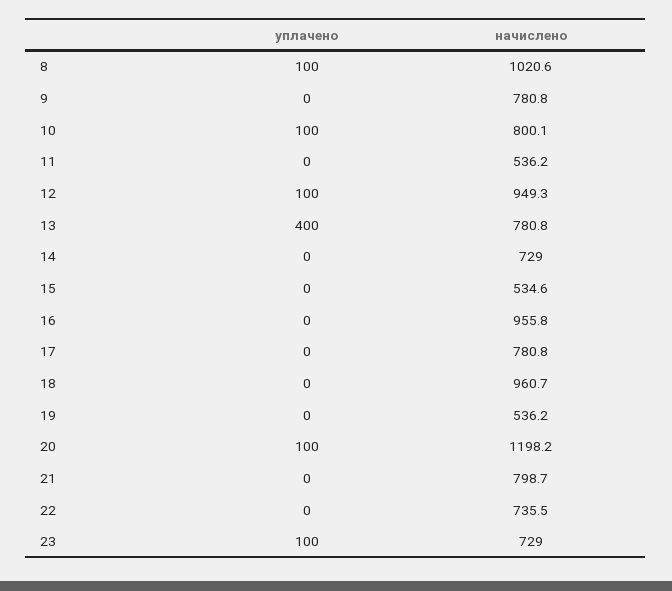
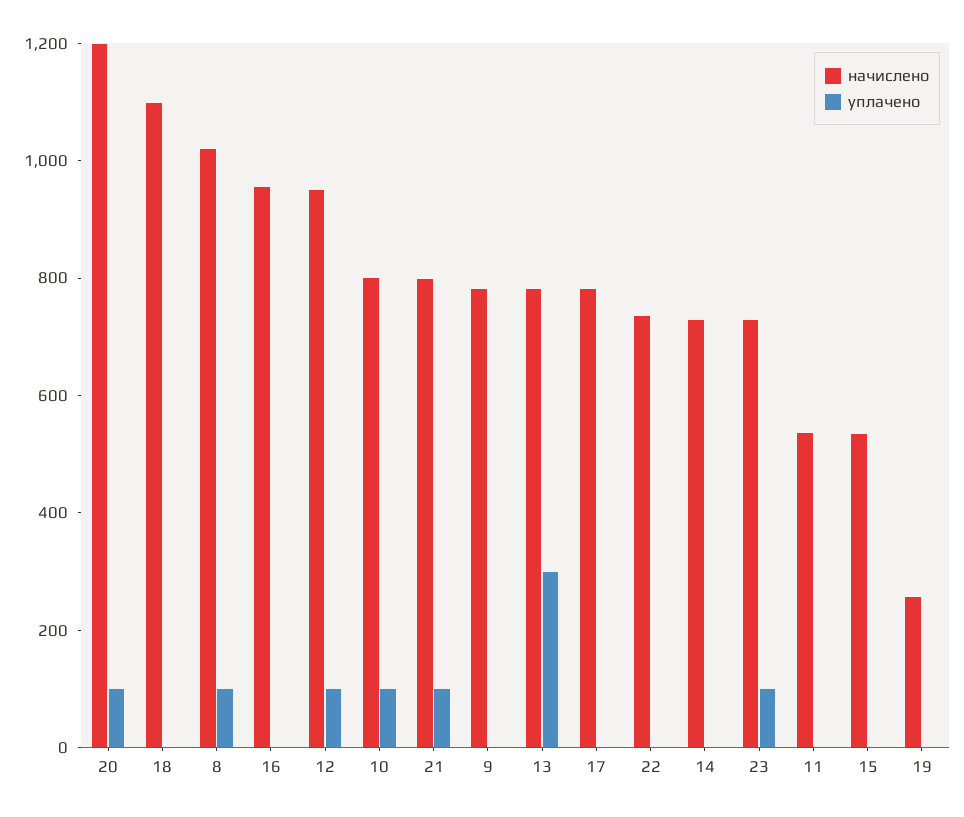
уплачено, 13: 400 -> 300
начислено, 18: 960.7 -> 1100
начислено, 19: 536.2 -> 250
уплачено, 21: 0 -> 100

